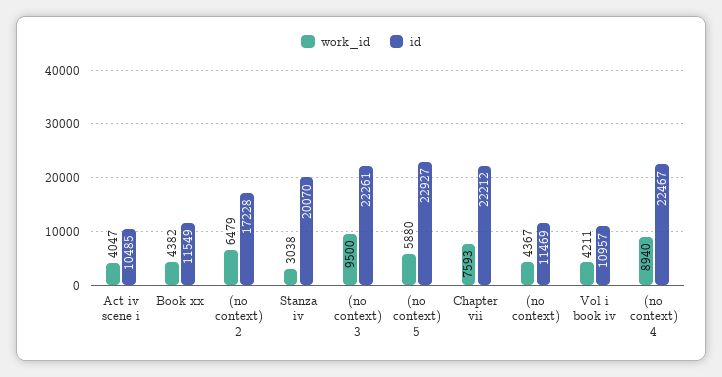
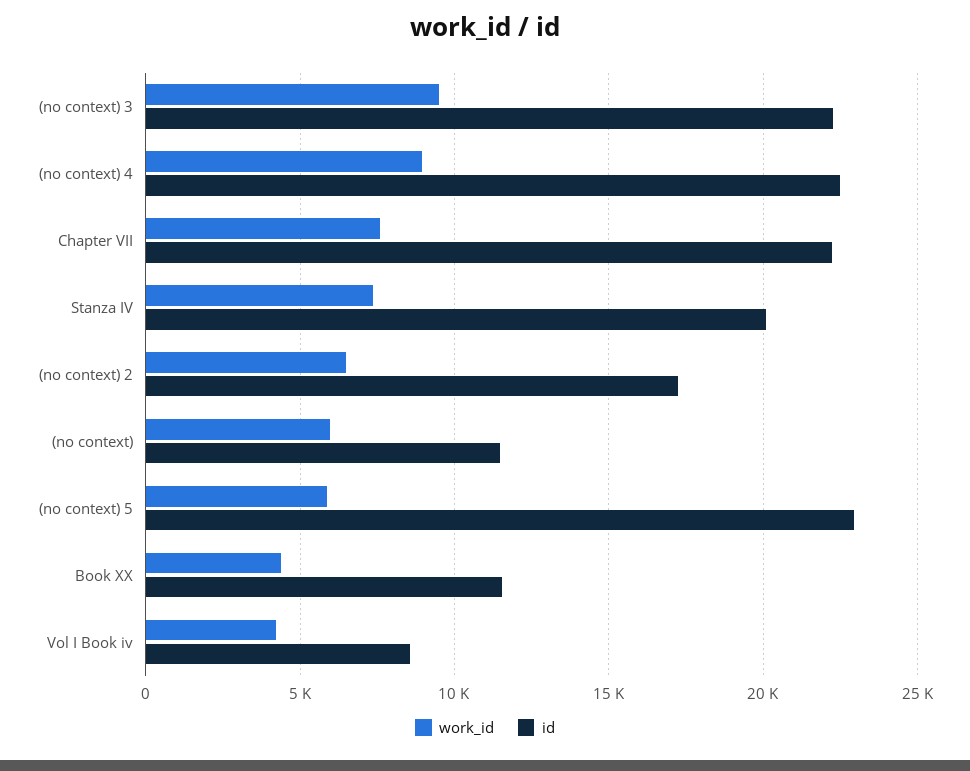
work_id, Act iv scene i: 4047 -> none
id, Act iv scene i: 10485 -> none
work_id, Stanza iv: 3038 -> 7500
work_id, (no context): 4367 -> 6000
id, Vol i book iv: 10957 -> 8500

